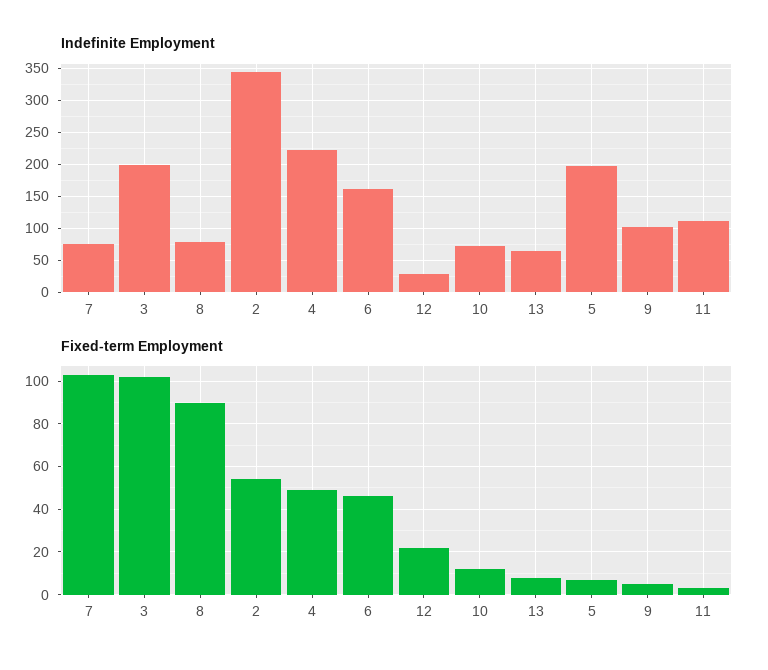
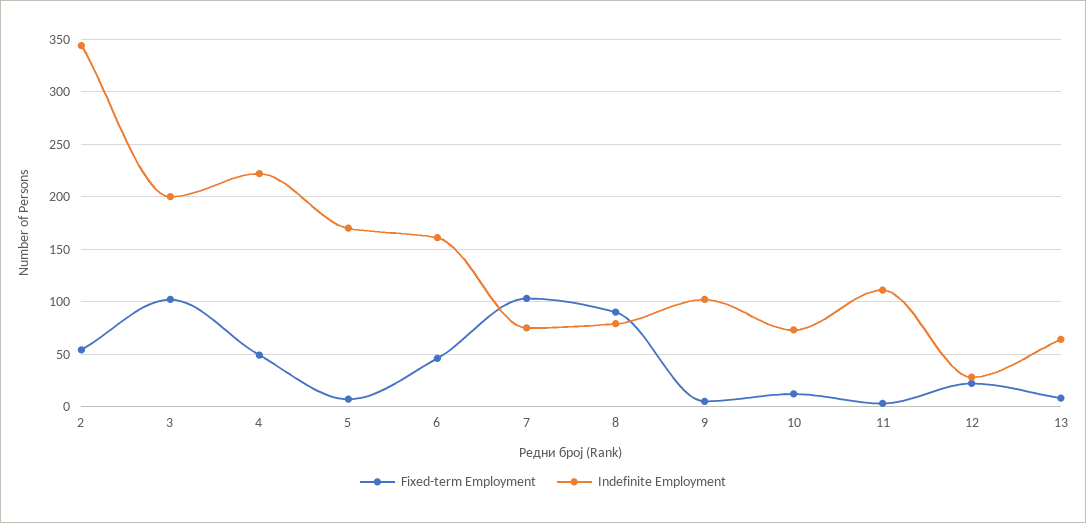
Indefinite Employment, 5: 200 -> 170

